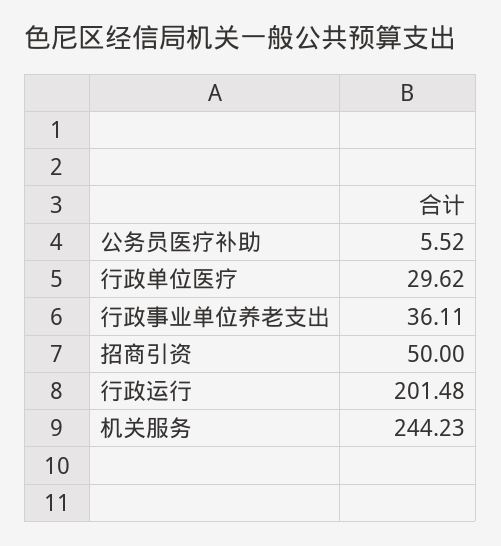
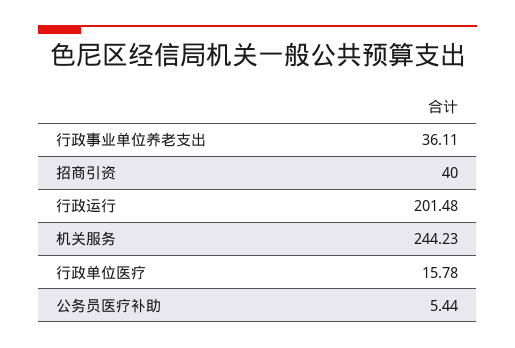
公务员医疗补助: 5.52 -> 5.44
行政单位医疗: 29.62 -> 15.78
招商引资: 50 -> 40

